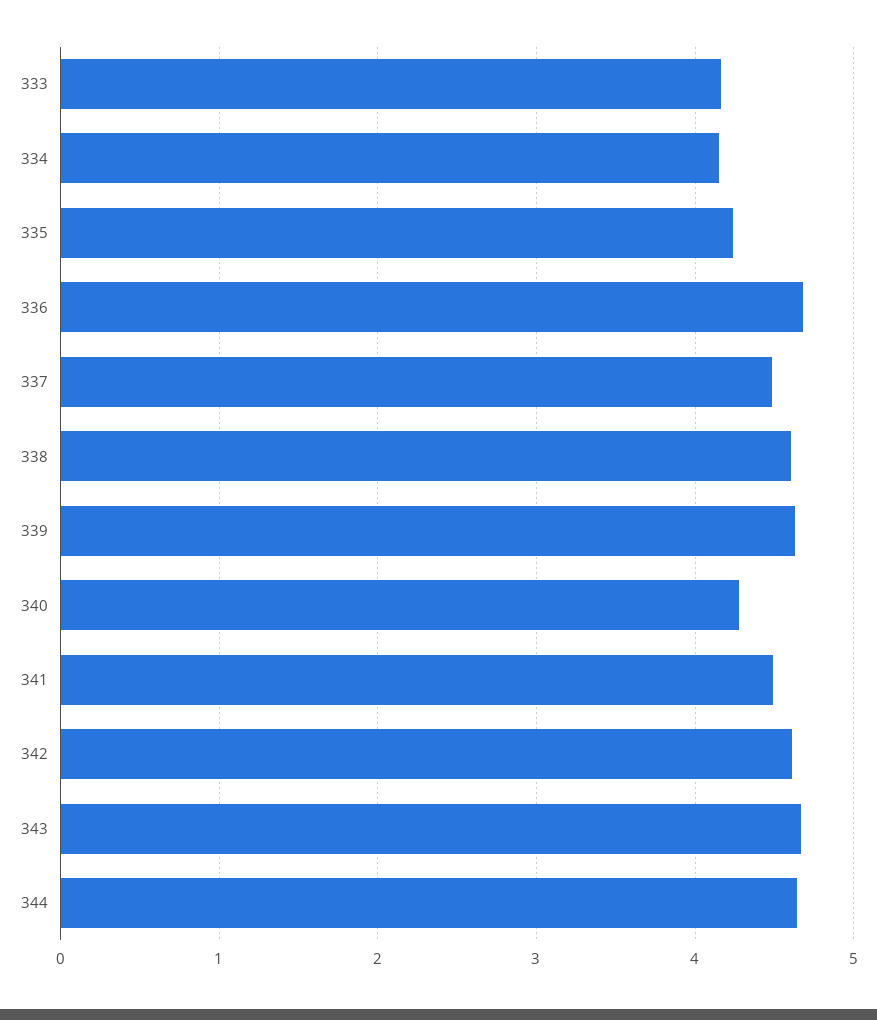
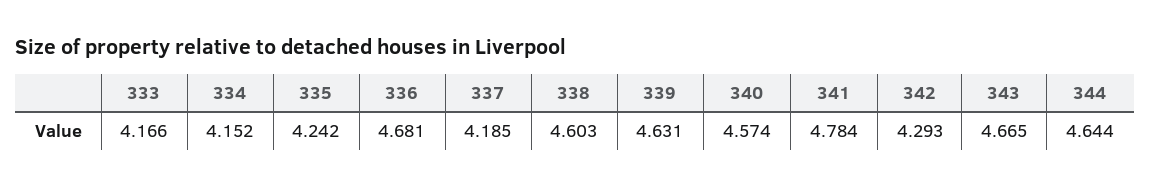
337: 4.5 -> 4.185
340: 4.3 -> 4.574
341: 4.5 -> 4.784
342: 4.6 -> 4.293

